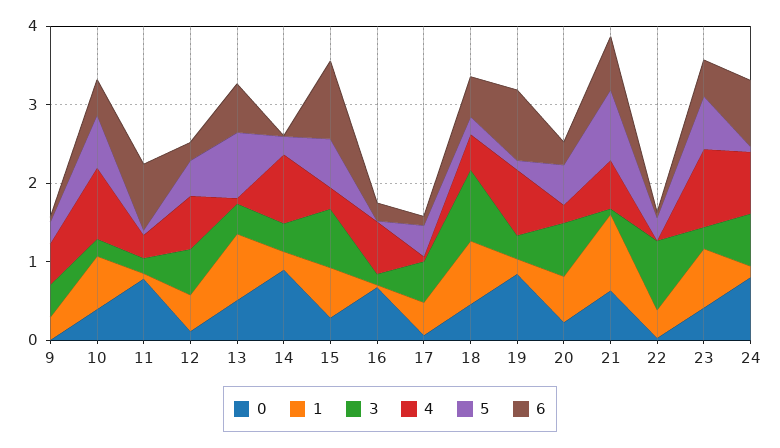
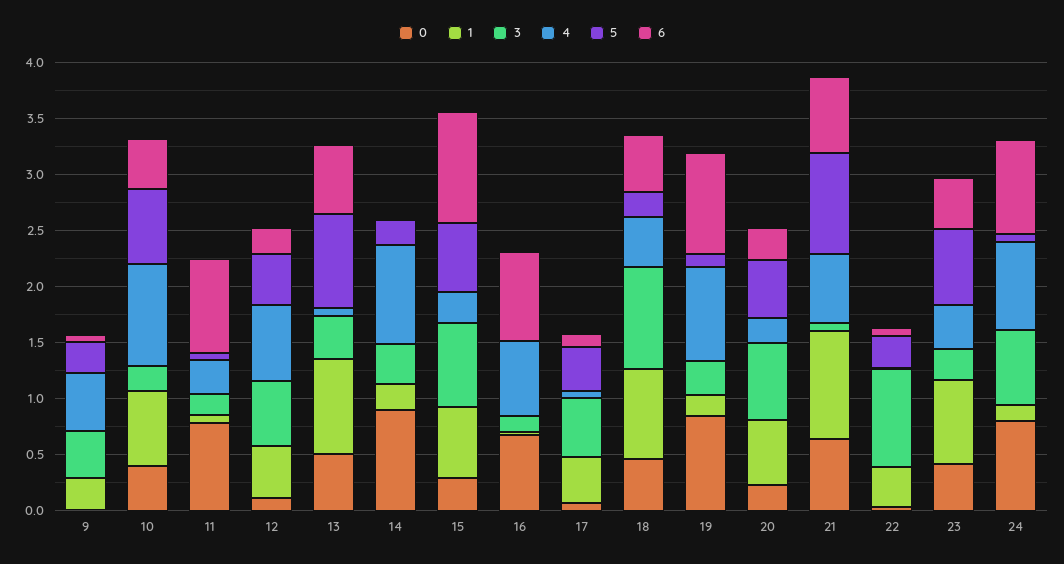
6, 16: 0.2 -> 0.8
4, 23: 1 -> 0.4

